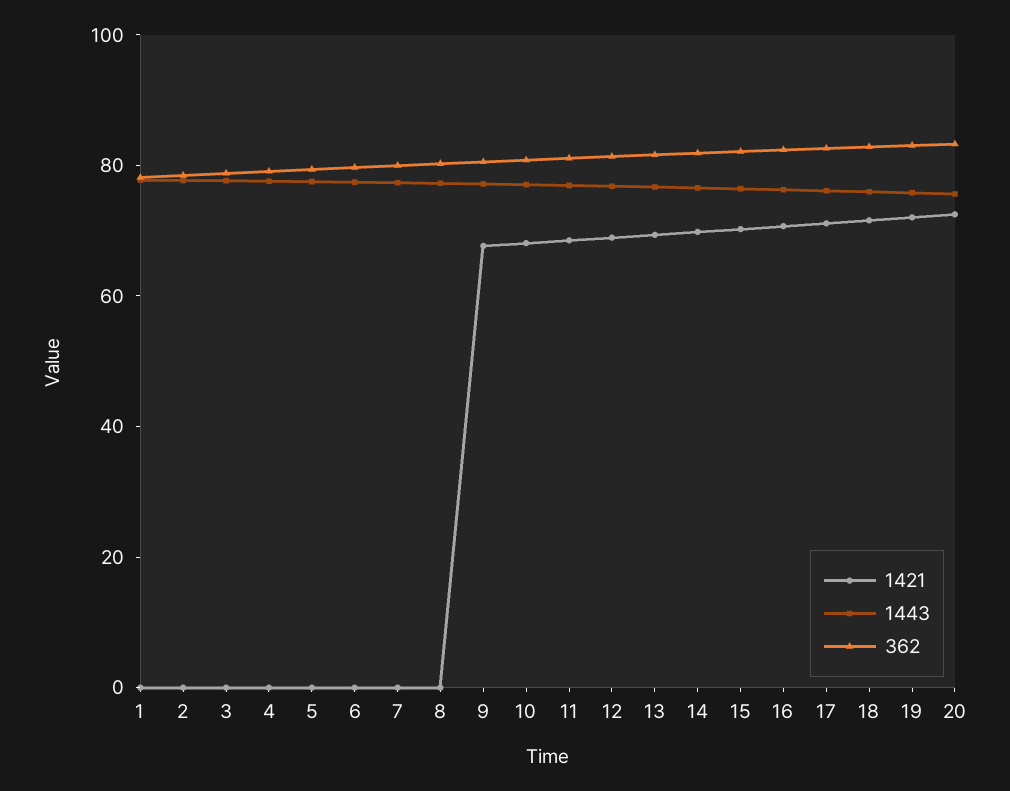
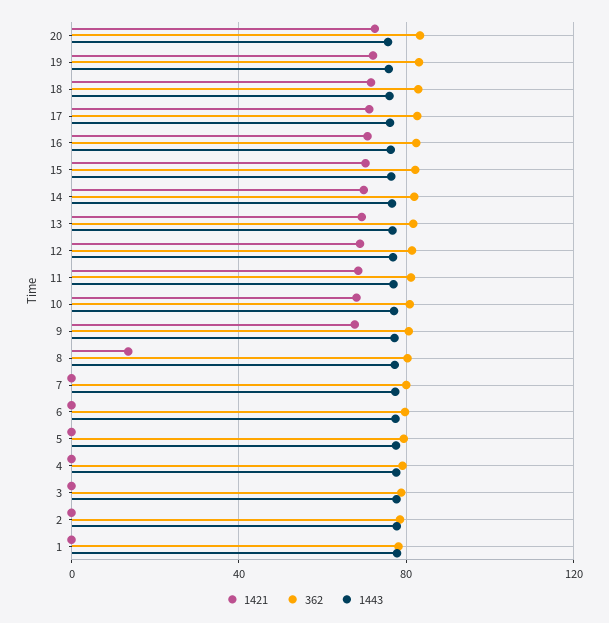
1421, 8: 0 -> 15

